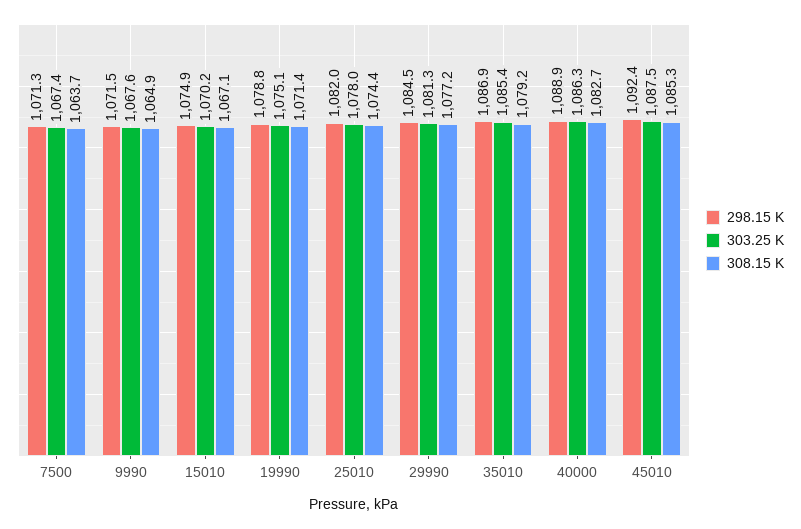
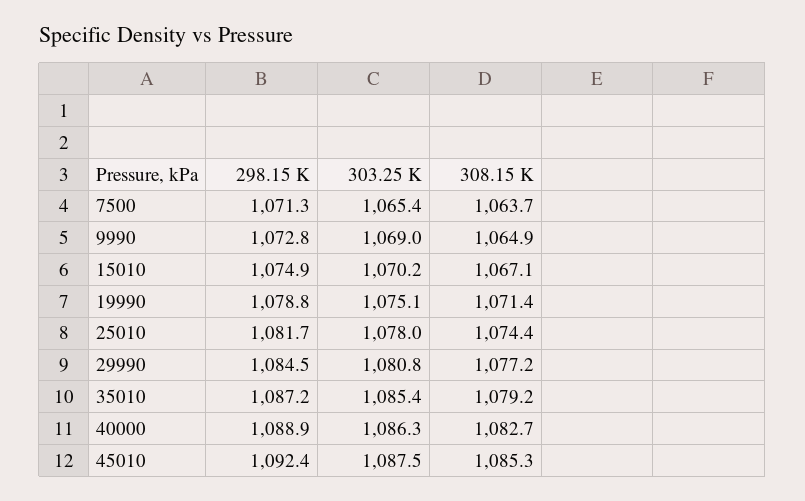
303.25 K, 7500: 1067.4 -> 1065.4
298.15 K, 9990: 1071.5 -> 1072.8
303.25 K, 9990: 1067.6 -> 1069
298.15 K, 25010: 1082 -> 1081.7
303.25 K, 29990: 1081.3 -> 1080.8
298.15 K, 35010: 1086.9 -> 1087.2

